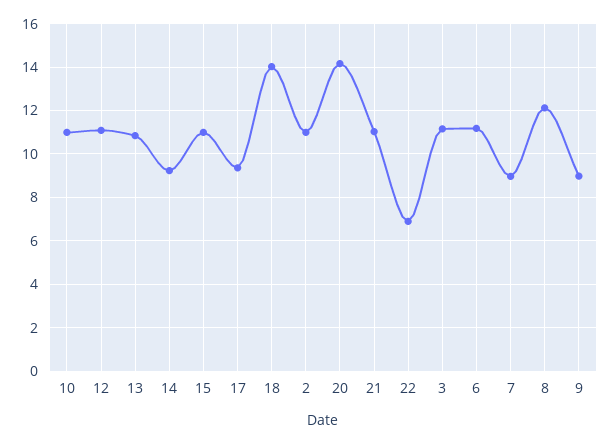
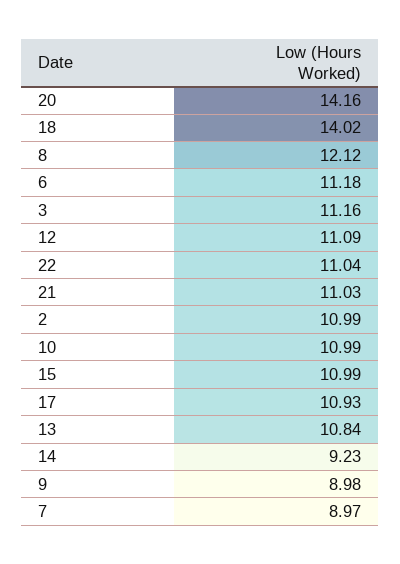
17: 9.5 -> 10.93
22: 7 -> 11.04

